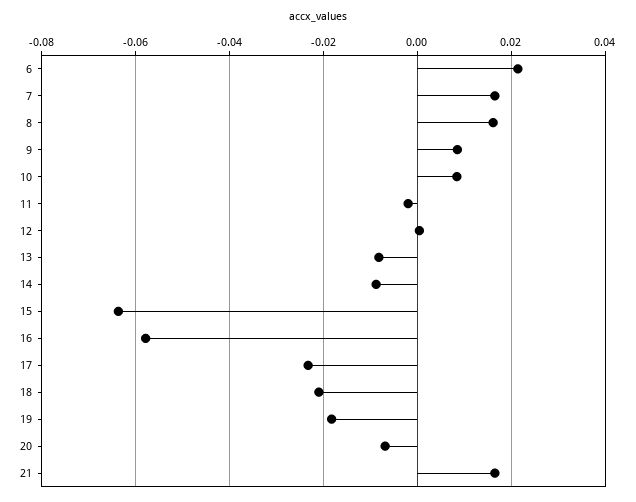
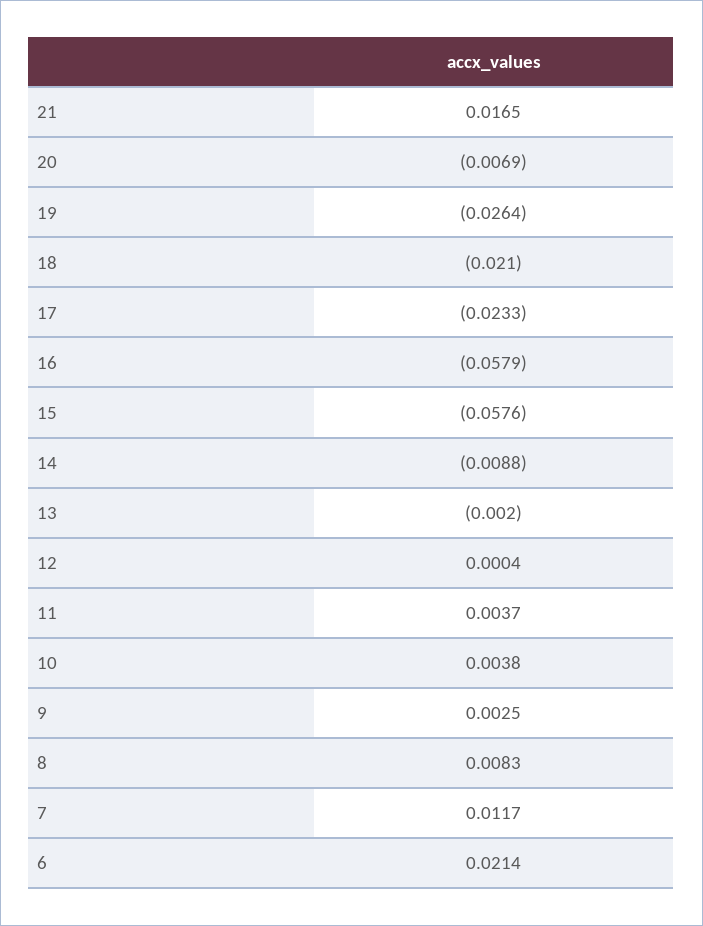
7: 0.016 -> 0.0117
8: 0.016 -> 0.0083
9: 0.008 -> 0.0025
10: 0.008 -> 0.0038
11: -0.002 -> 0.0037
13: -0.008 -> -0.002
15: -0.064 -> -0.0576
19: -0.018 -> -0.0264

